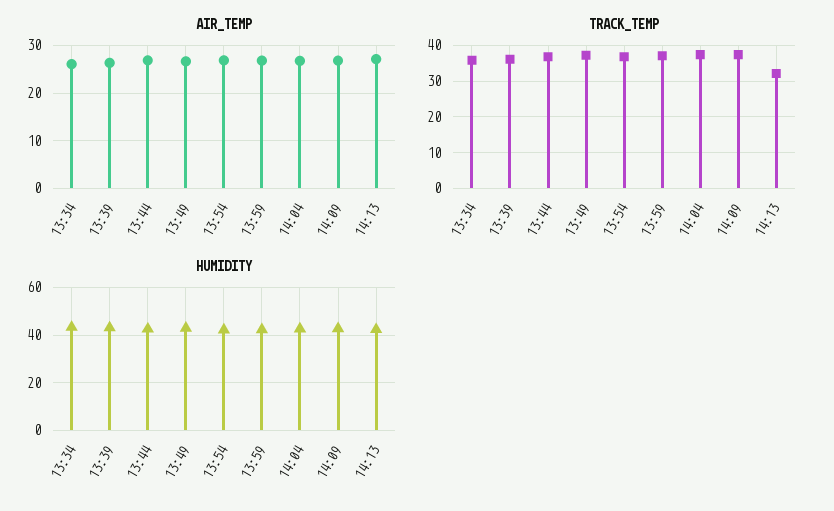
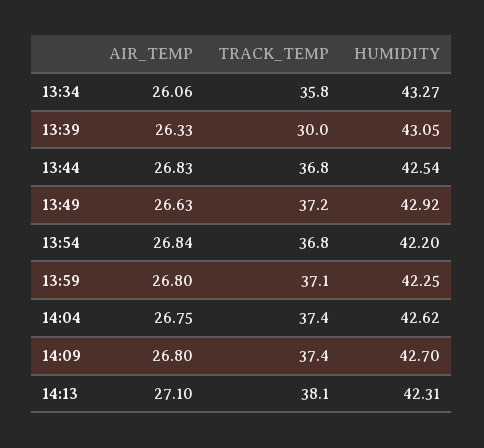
TRACK_TEMP, 13:39: 36 -> 30
TRACK_TEMP, 14:13: 32 -> 38.1

